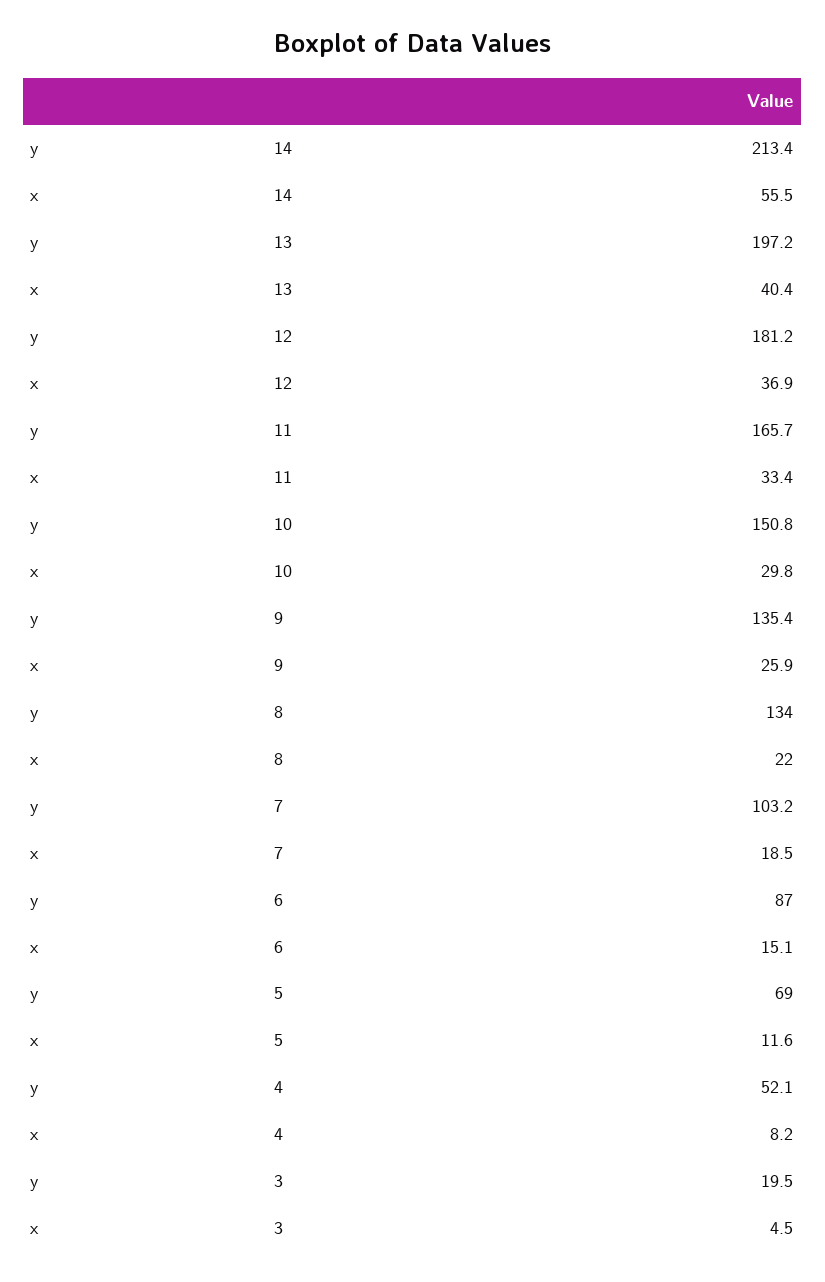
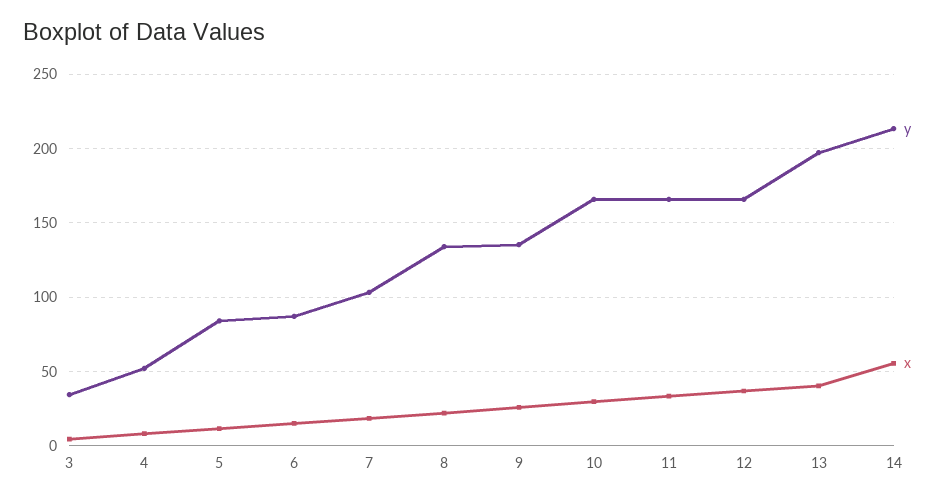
y, 12: 181.2 -> 165
y, 10: 150.8 -> 165
y, 5: 69 -> 85
y, 3: 19.5 -> 35

